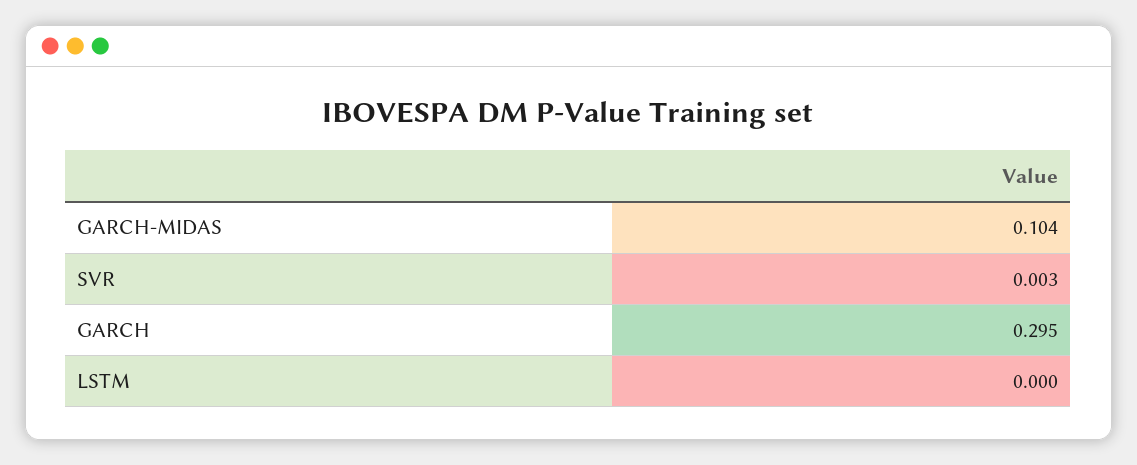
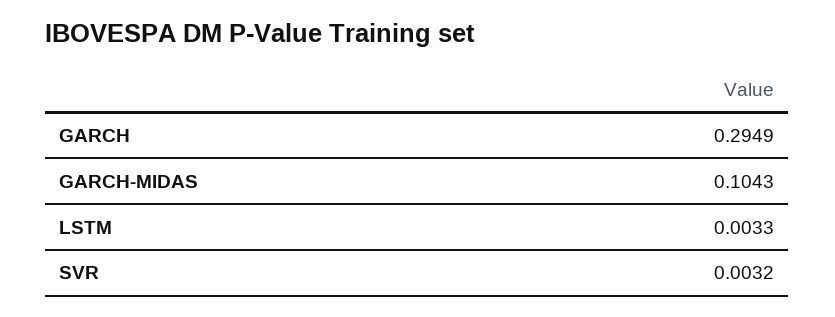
LSTM: 0 -> 0.0033

